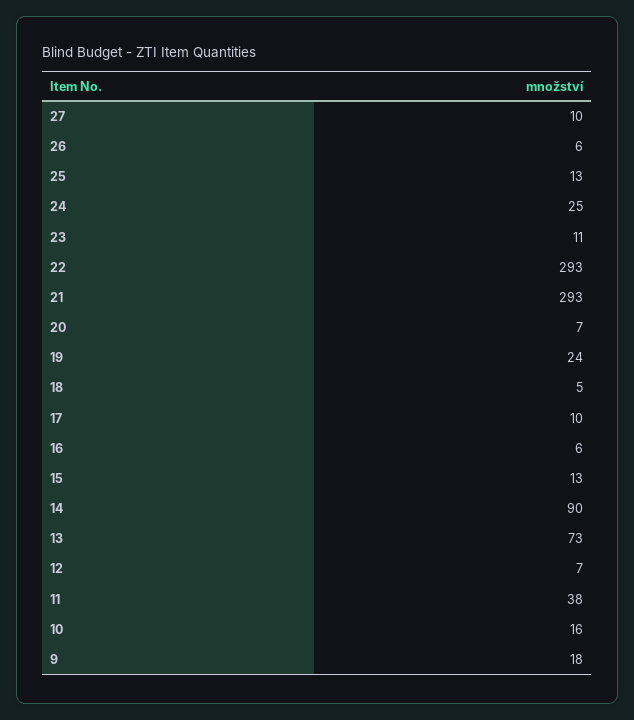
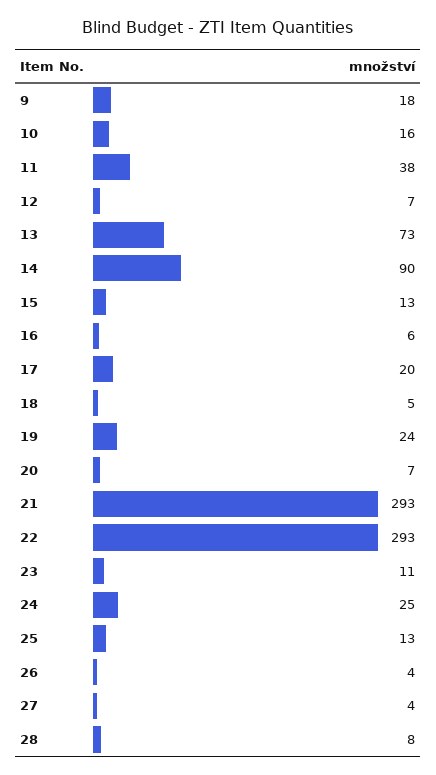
27: 10 -> 4
26: 6 -> 4
17: 10 -> 20
28: none -> 8

